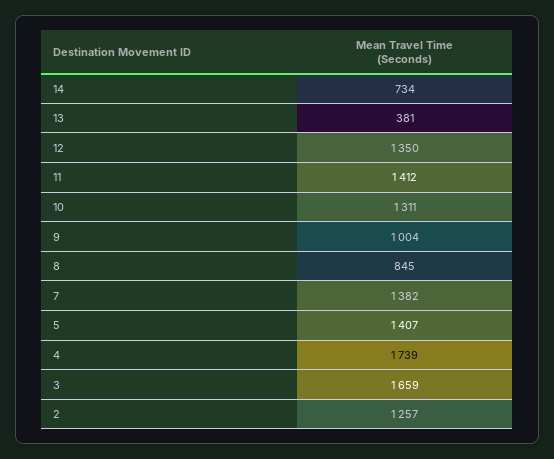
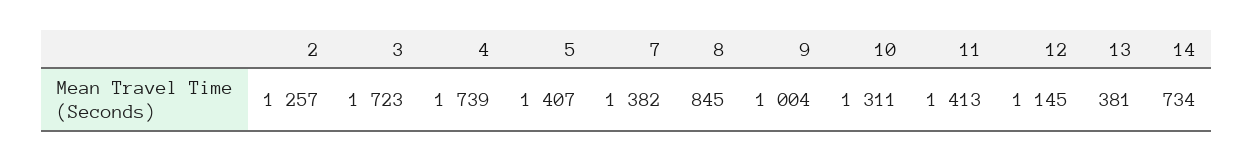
12: 1350 -> 1145
11: 1412 -> 1413
3: 1659 -> 1723

